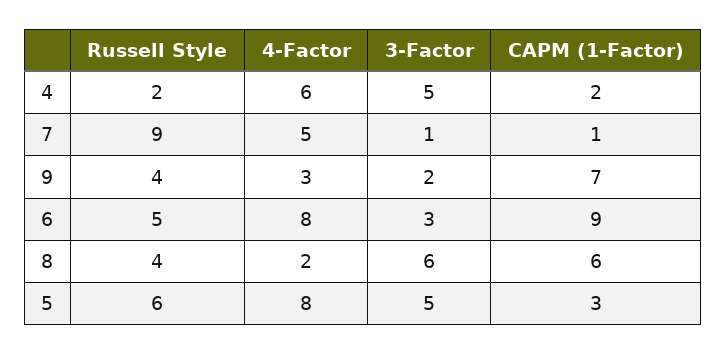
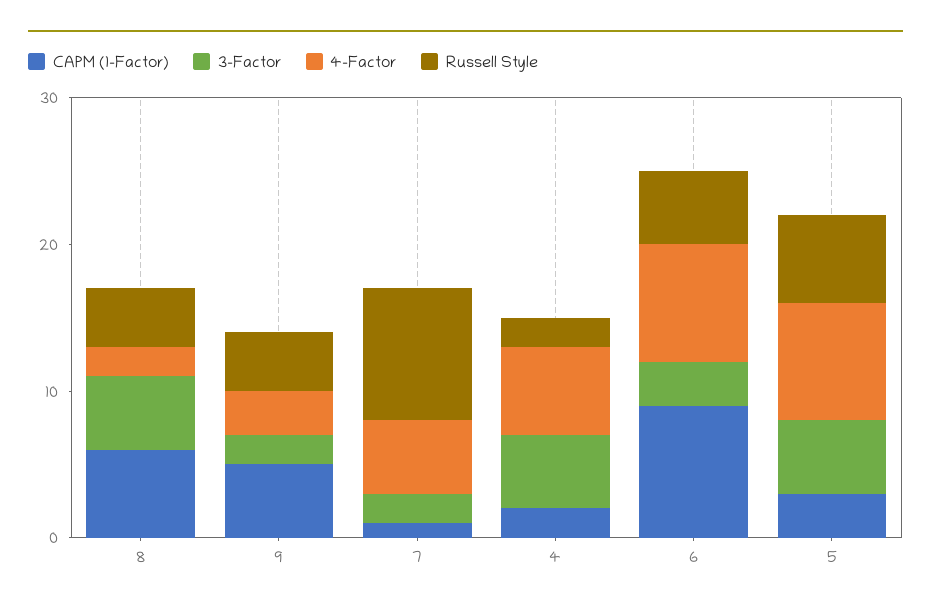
3-Factor, 7: 1 -> 2
CAPM (1-Factor), 9: 7 -> 5
3-Factor, 8: 6 -> 5

